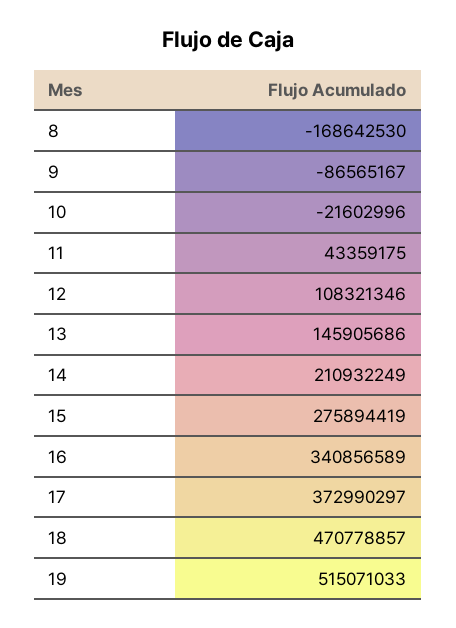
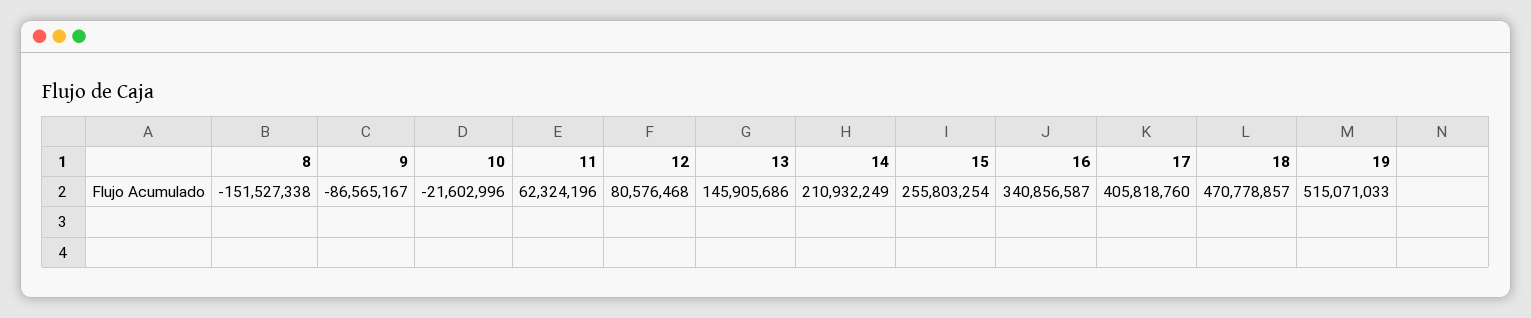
8: -168642530 -> -151527338
11: 43359175 -> 62324196
12: 108321346 -> 80576468
15: 275894419 -> 255803254
16: 340856589 -> 340856587
17: 372990297 -> 405818760

